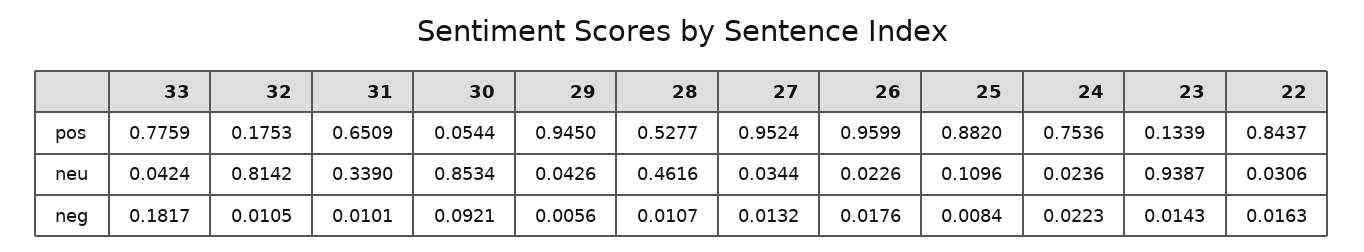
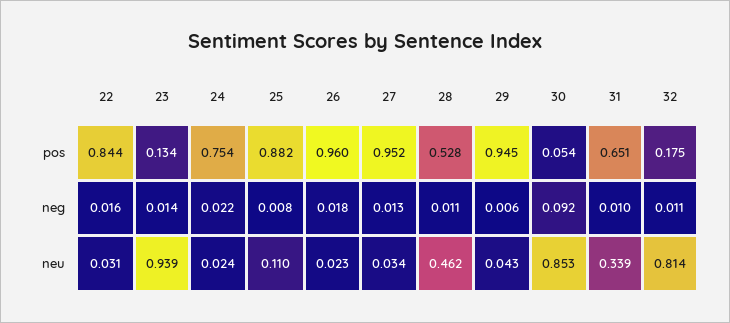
33, pos: 0.7759 -> none
33, neu: 0.0424 -> none
33, neg: 0.1817 -> none

